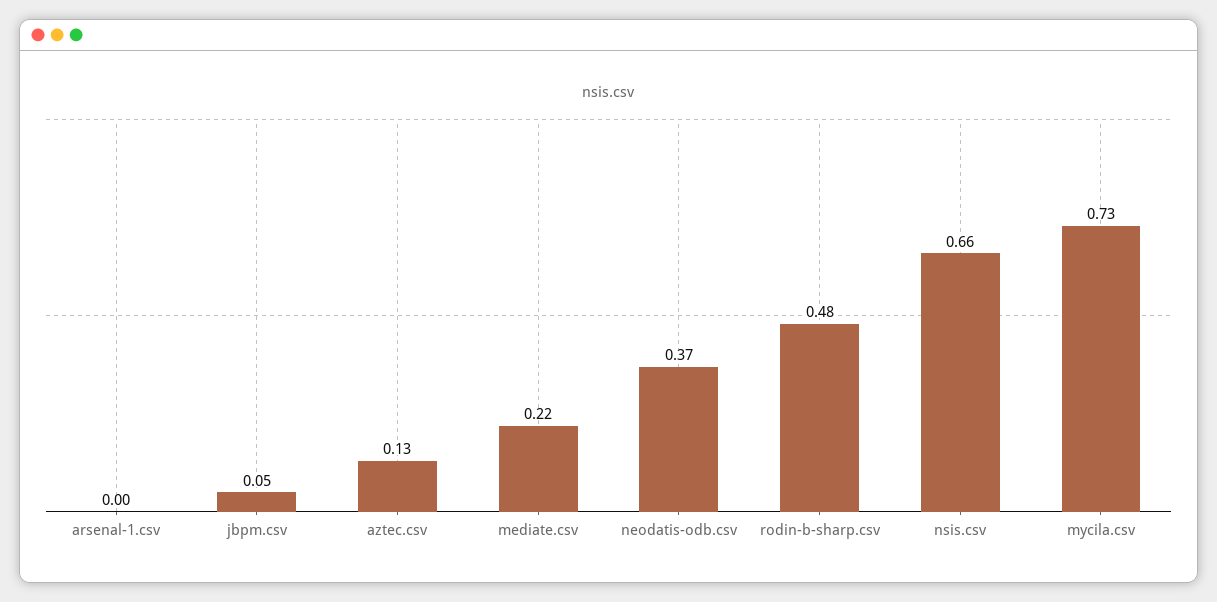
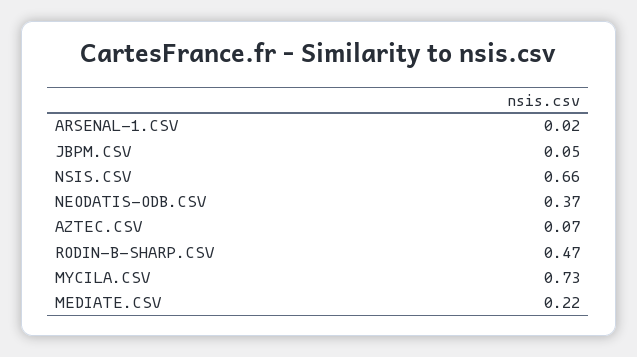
arsenal-1.csv: 0 -> 0.02
aztec.csv: 0.13 -> 0.07
rodin-b-sharp.csv: 0.48 -> 0.47

